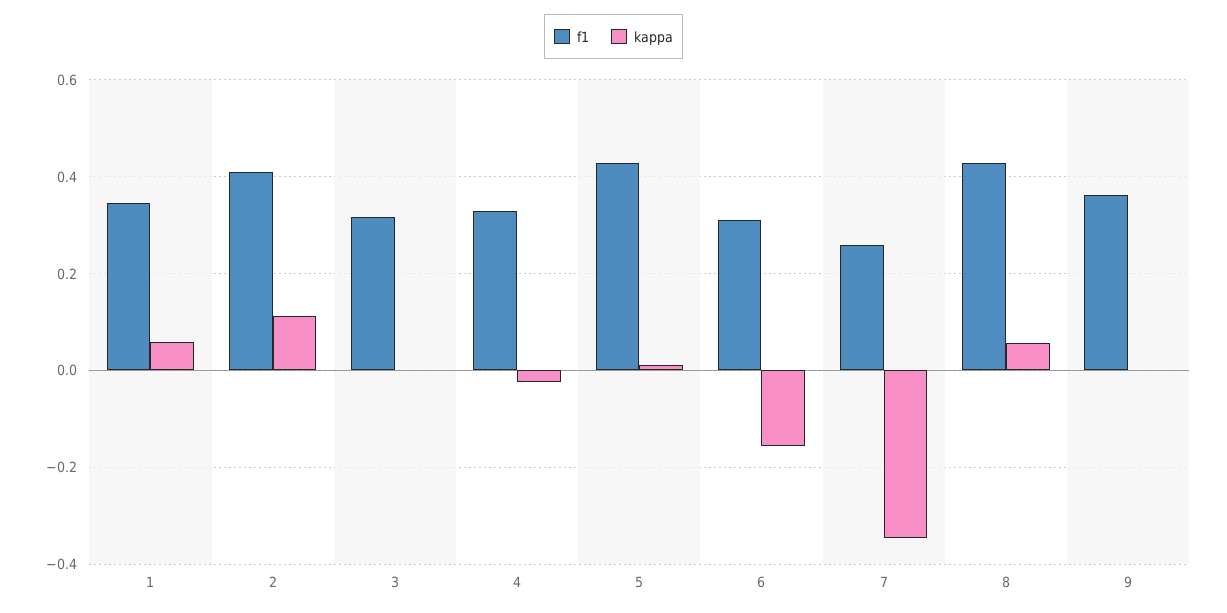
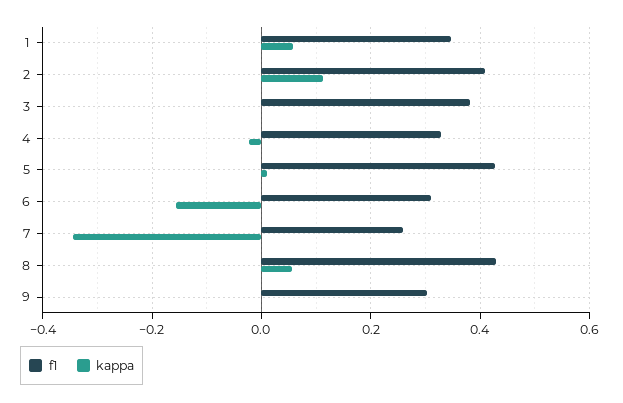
f1, 3: 0.32 -> 0.38
f1, 9: 0.36 -> 0.3

